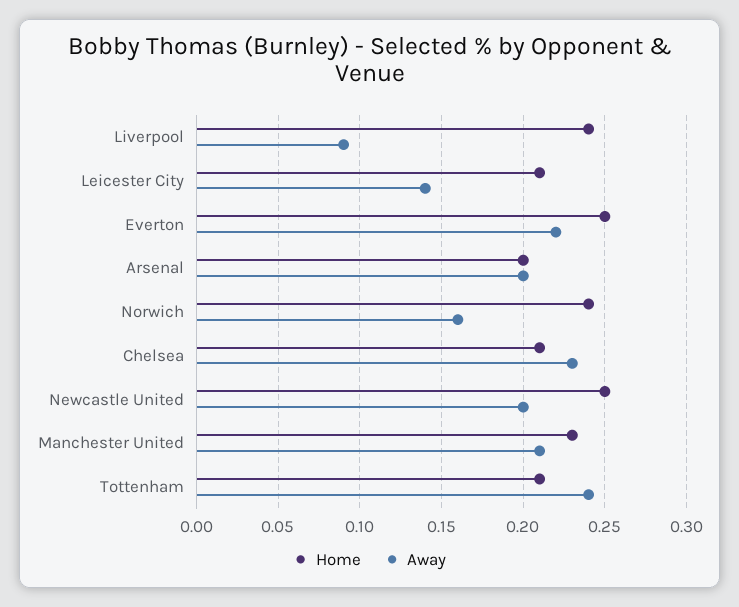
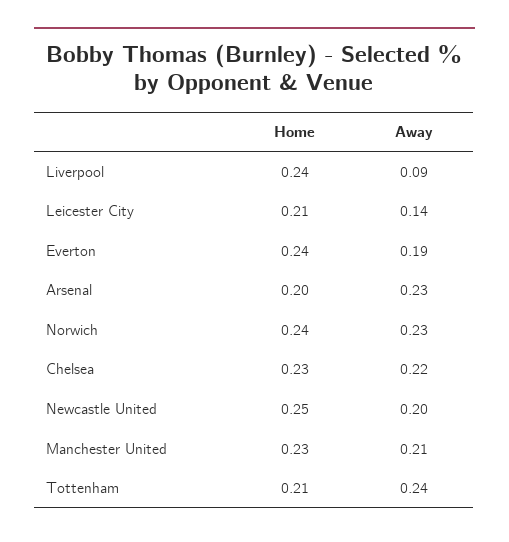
Home, Everton: 0.25 -> 0.24
Away, Everton: 0.22 -> 0.19
Away, Arsenal: 0.2 -> 0.23
Away, Norwich: 0.16 -> 0.23
Home, Chelsea: 0.21 -> 0.23
Away, Chelsea: 0.23 -> 0.22

